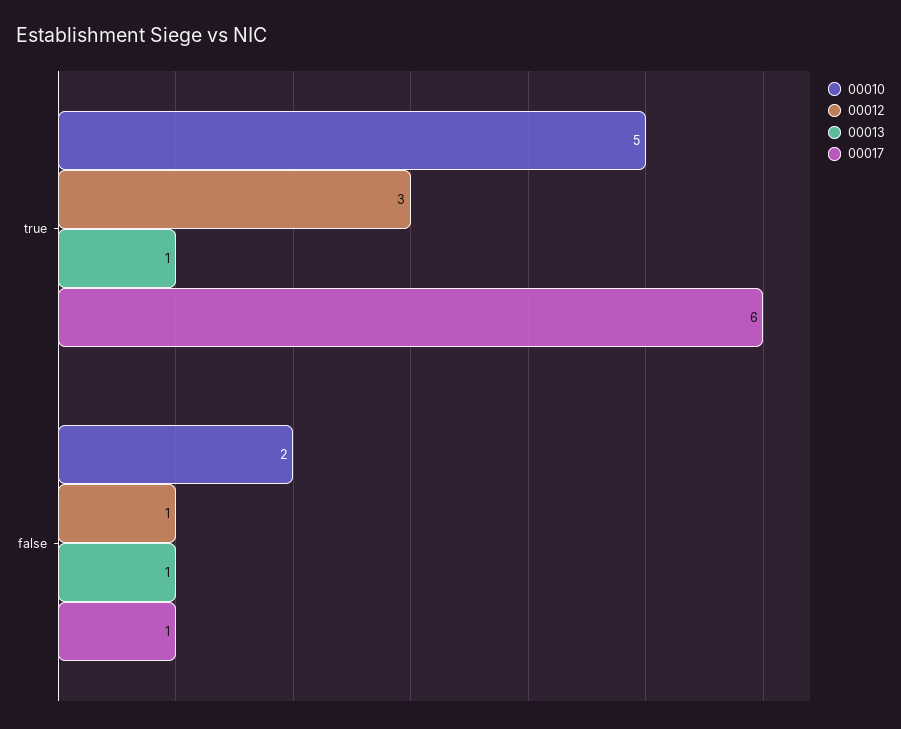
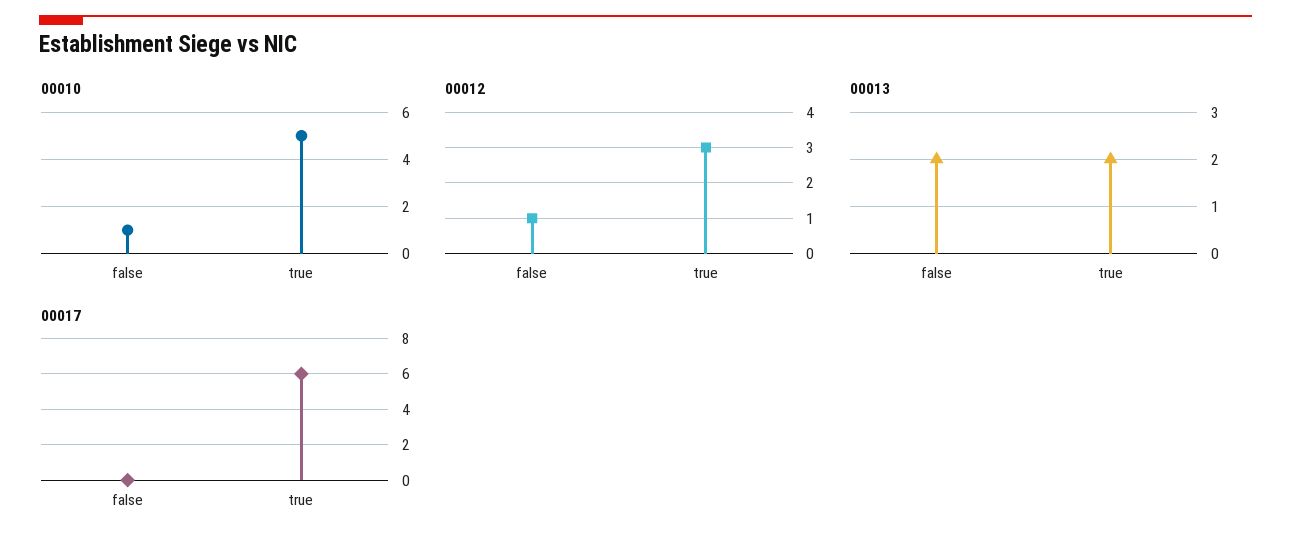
00013, true: 1 -> 2
00010, false: 2 -> 1
00013, false: 1 -> 2
00017, false: 1 -> 0

